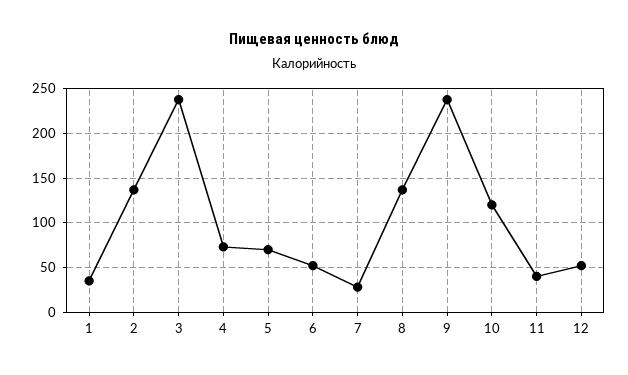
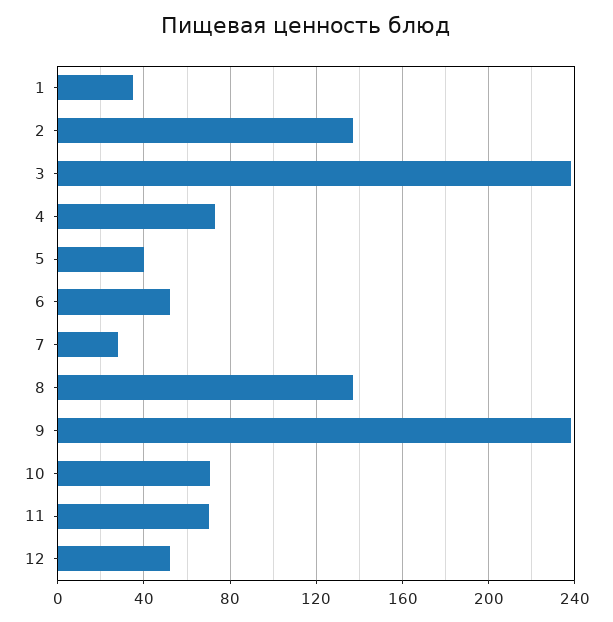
5: 70 -> 40
10: 120 -> 70
11: 40 -> 70

